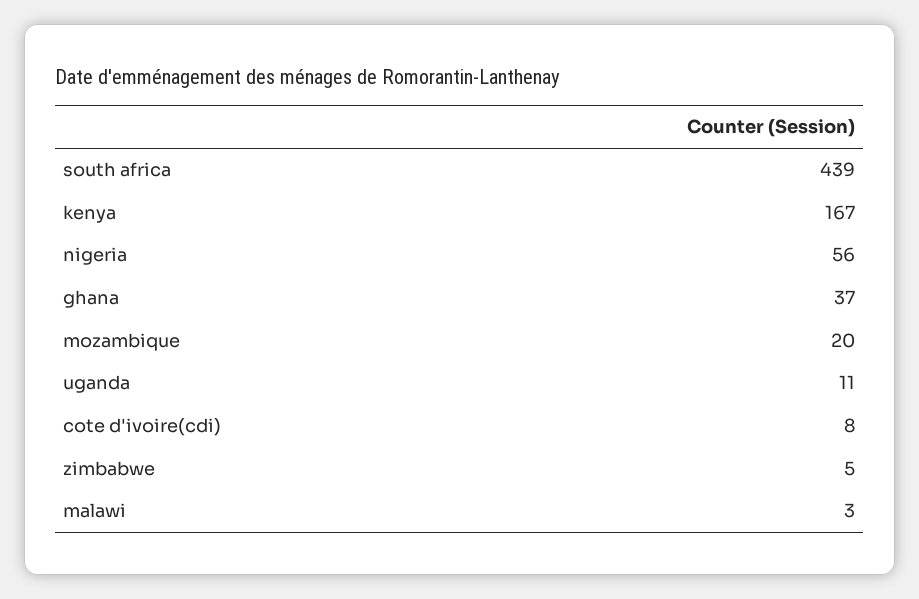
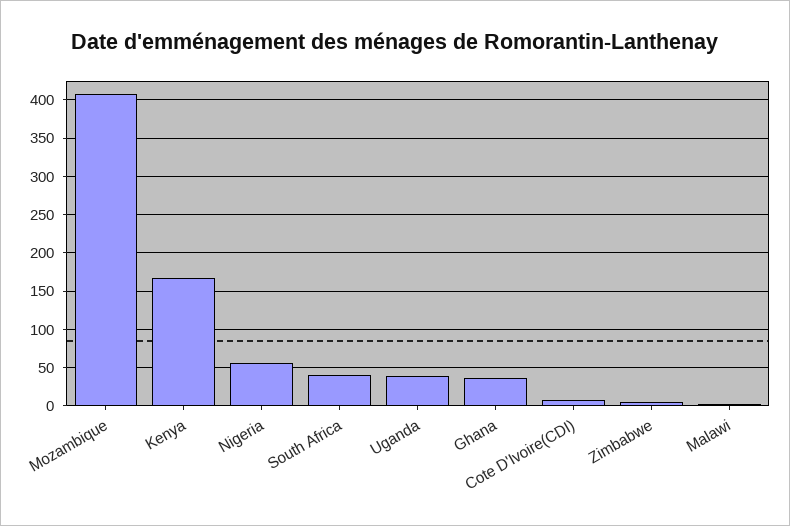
south africa: 439 -> 40
mozambique: 20 -> 410
uganda: 11 -> 40

